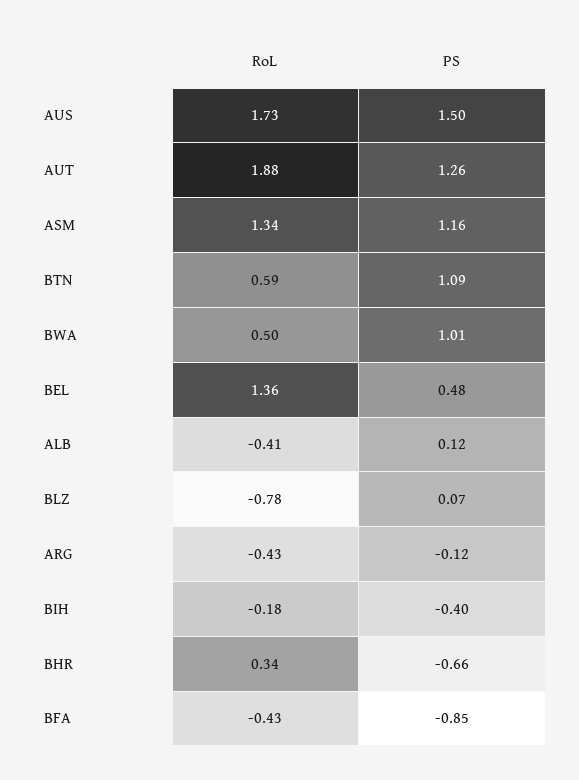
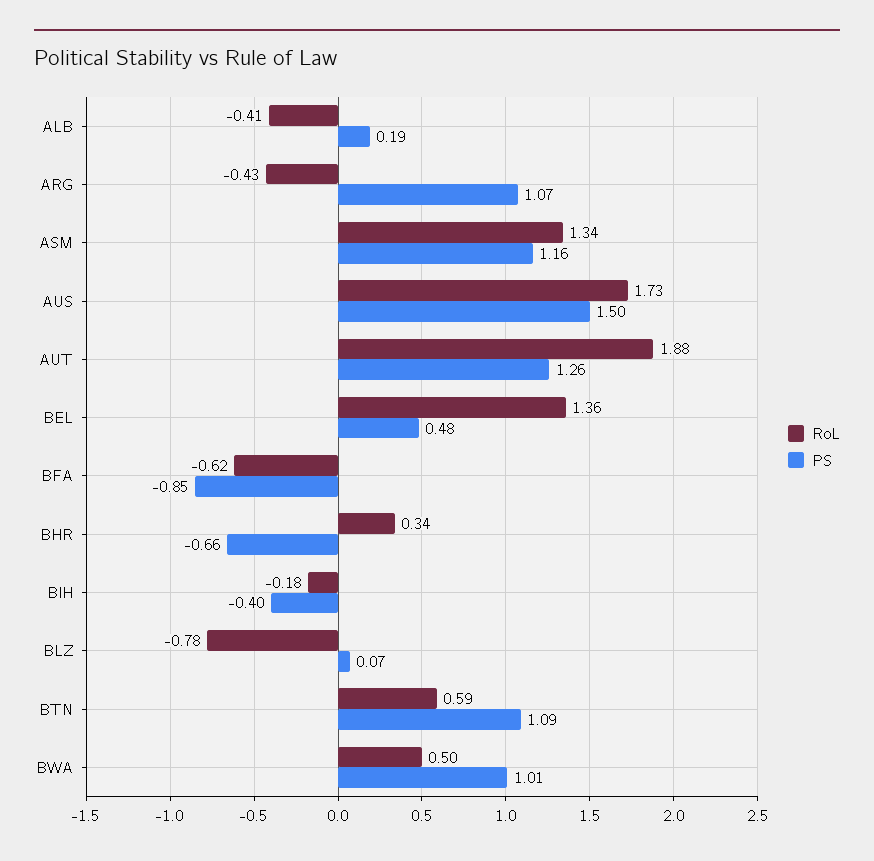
PS, ALB: 0.12 -> 0.19
PS, ARG: -0.12 -> 1.07
RoL, BFA: -0.43 -> -0.62

